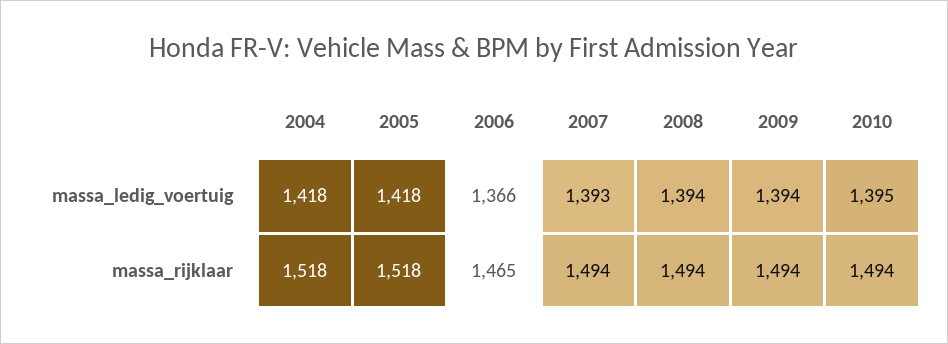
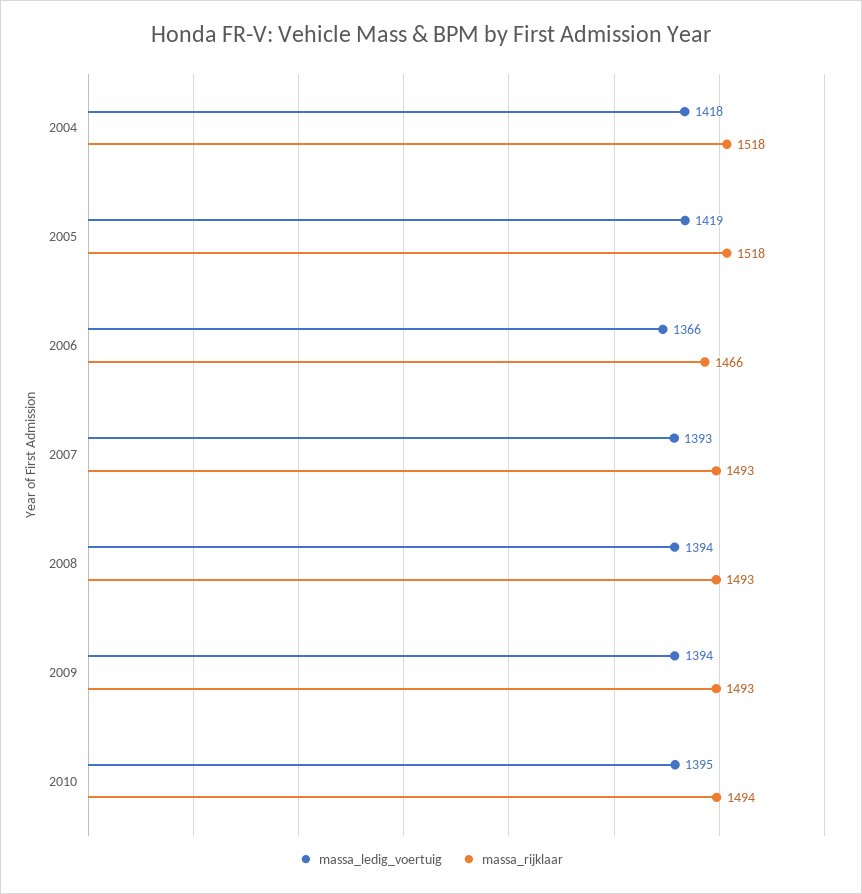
massa_ledig_voertuig, 2005: 1418 -> 1419
massa_rijklaar, 2006: 1465 -> 1466
massa_rijklaar, 2007: 1494 -> 1493
massa_rijklaar, 2008: 1494 -> 1493
massa_rijklaar, 2009: 1494 -> 1493

